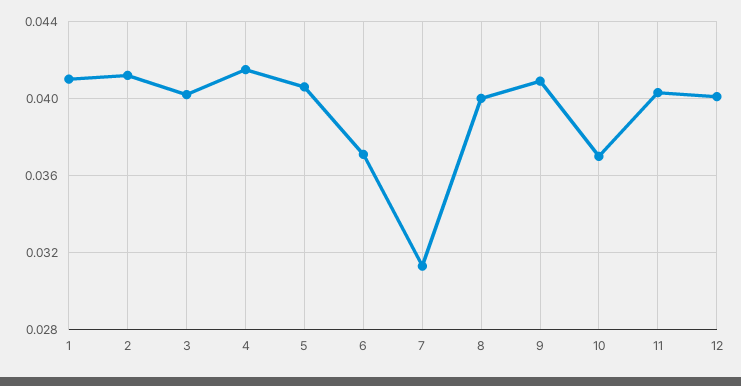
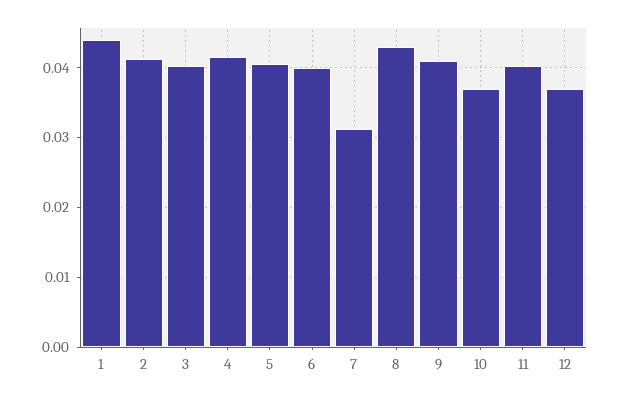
1: 0.041 -> 0.044
6: 0.037 -> 0.04
8: 0.04 -> 0.043
12: 0.04 -> 0.037

